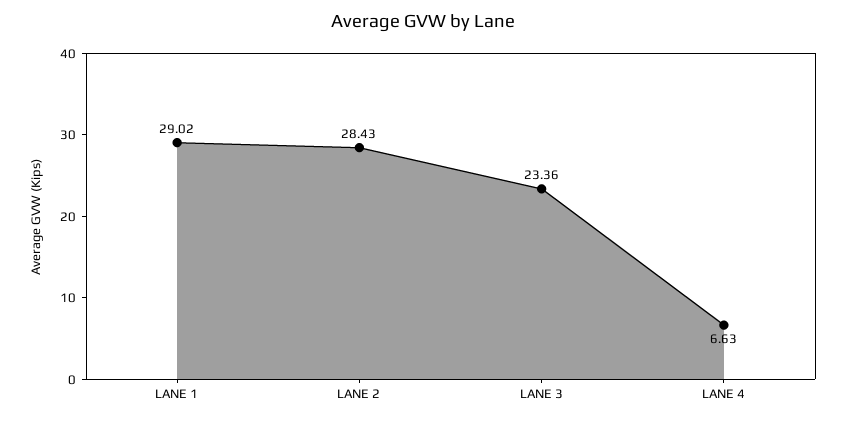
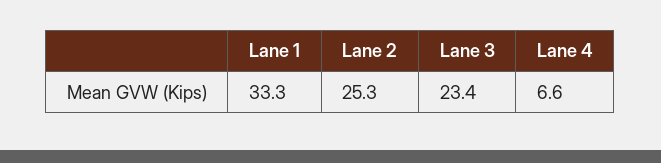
LANE 1: 29.02 -> 33.3
LANE 2: 28.43 -> 25.3

